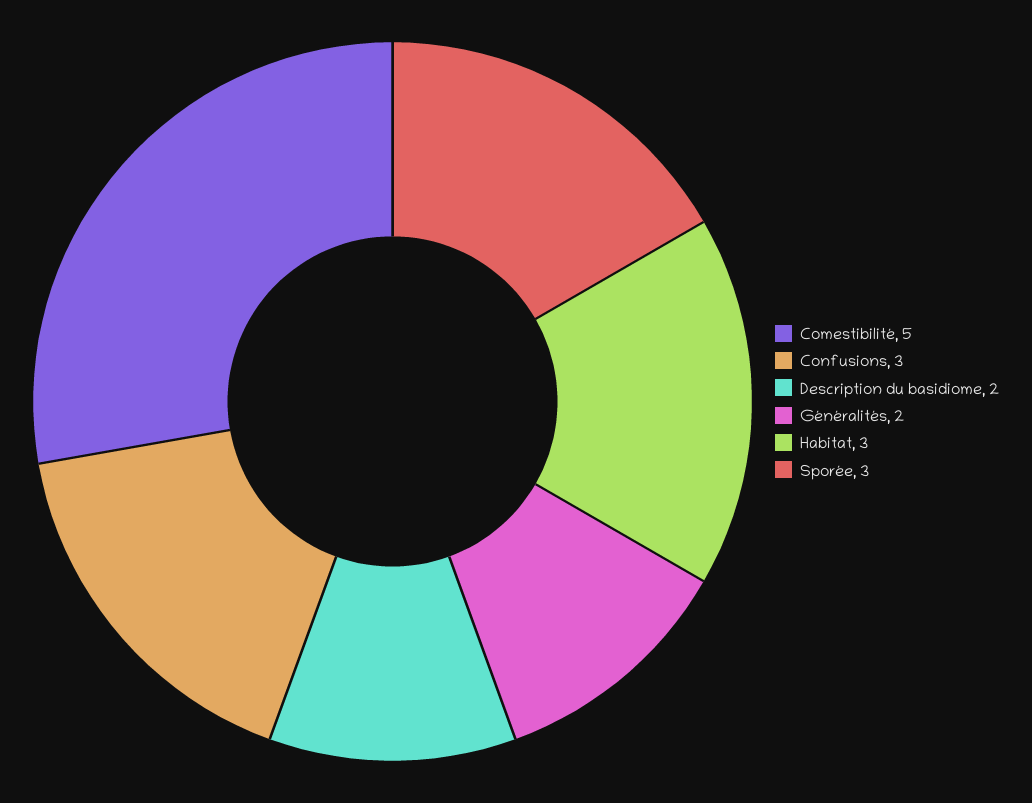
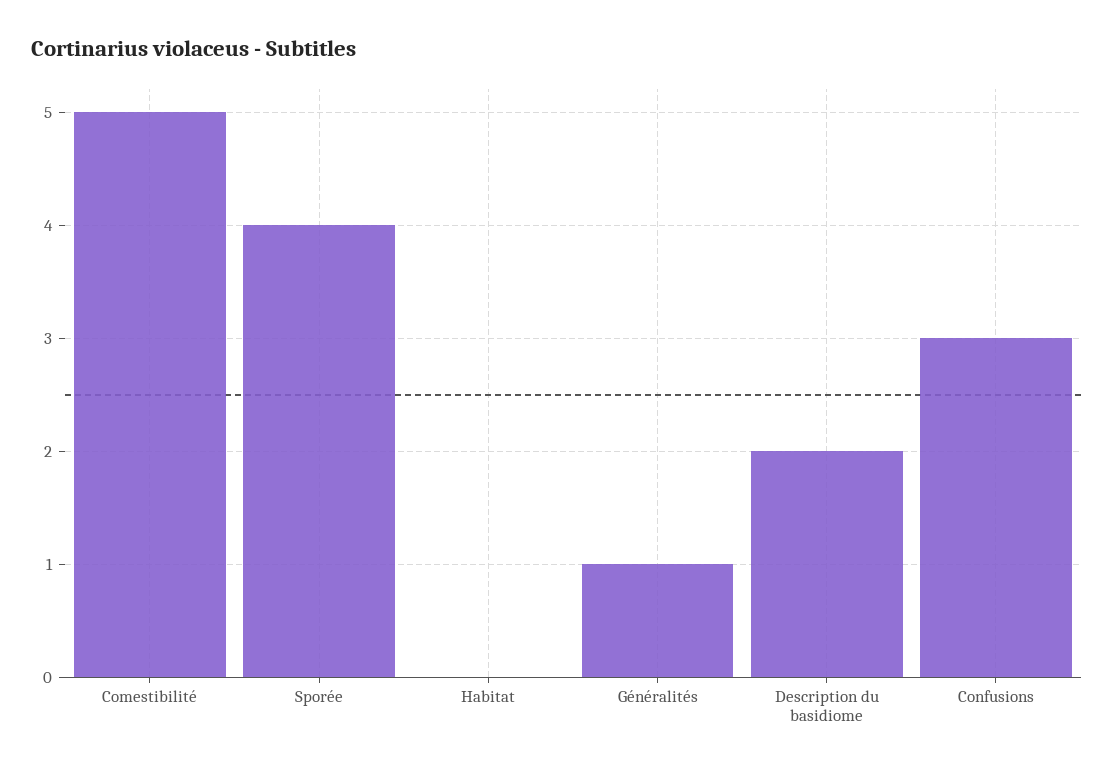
Généralités: 2 -> 1
Habitat: 3 -> 0
Sporée: 3 -> 4

